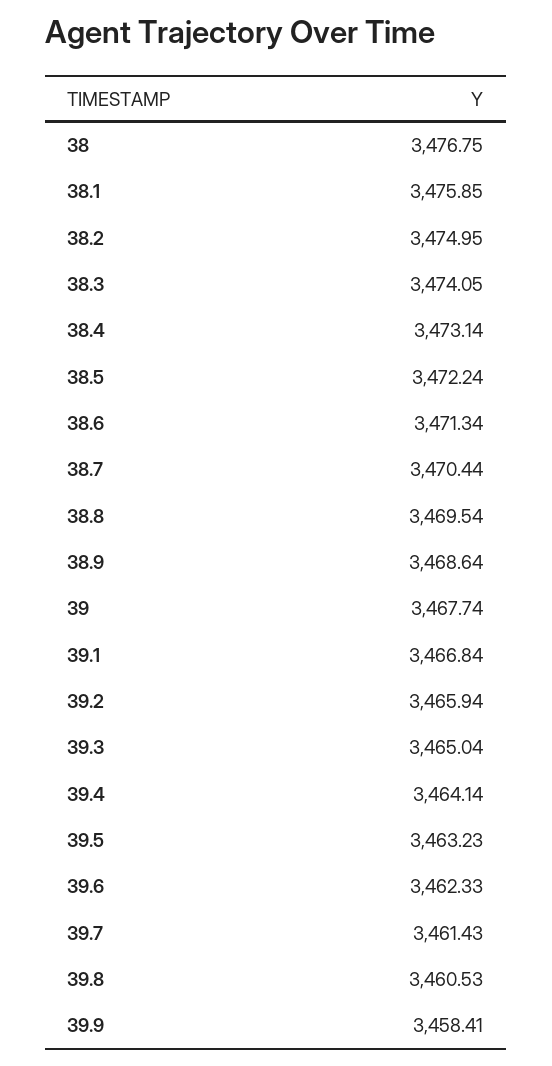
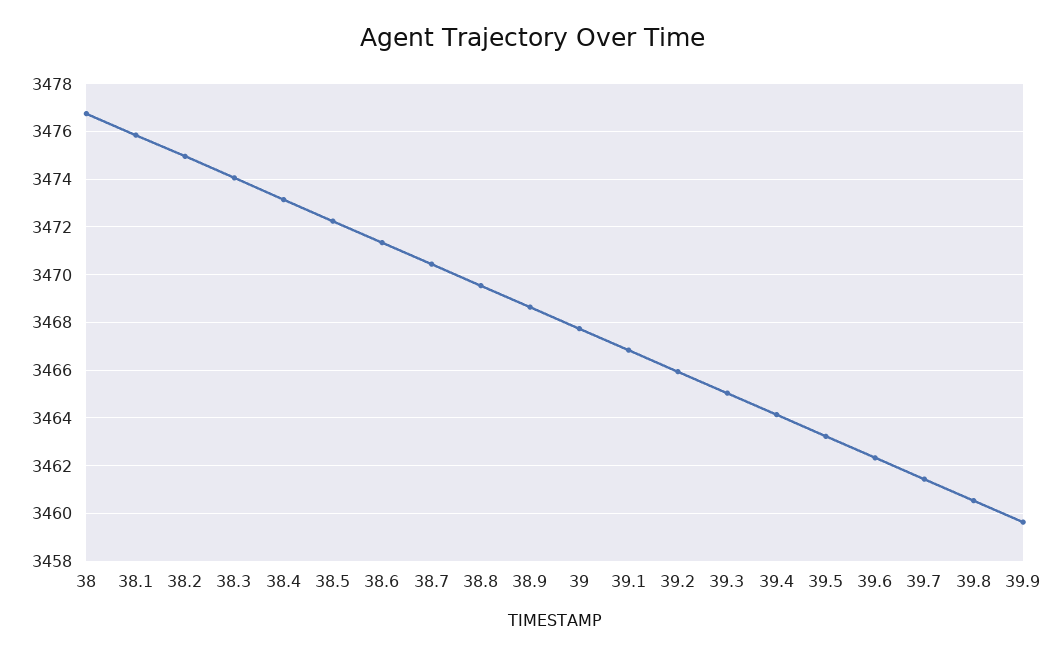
39.9: 3458.41 -> 3459.5

